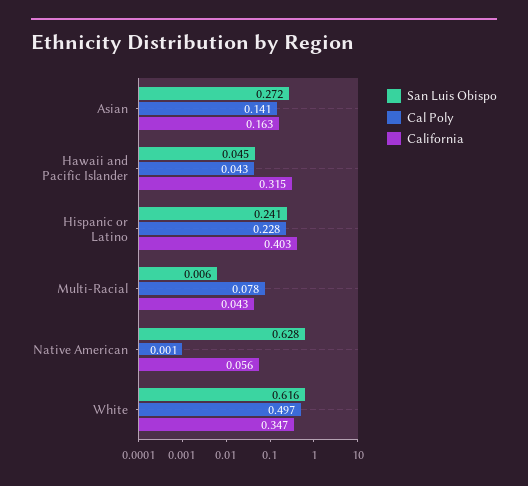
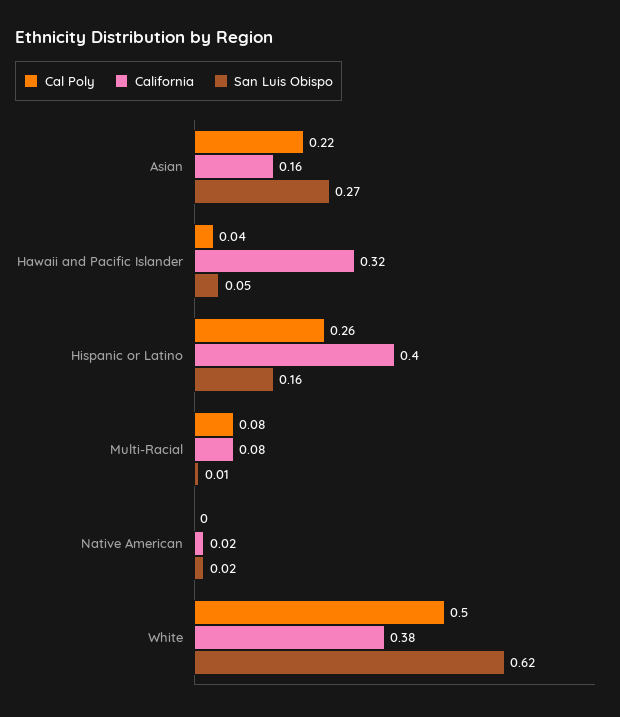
Cal Poly, Asian: 0.141 -> 0.22
San Luis Obispo, Hispanic or Latino: 0.241 -> 0.16
Cal Poly, Hispanic or Latino: 0.228 -> 0.26
California, Multi-Racial: 0.043 -> 0.08
San Luis Obispo, Native American: 0.628 -> 0.02
California, Native American: 0.056 -> 0.02
California, White: 0.347 -> 0.38

